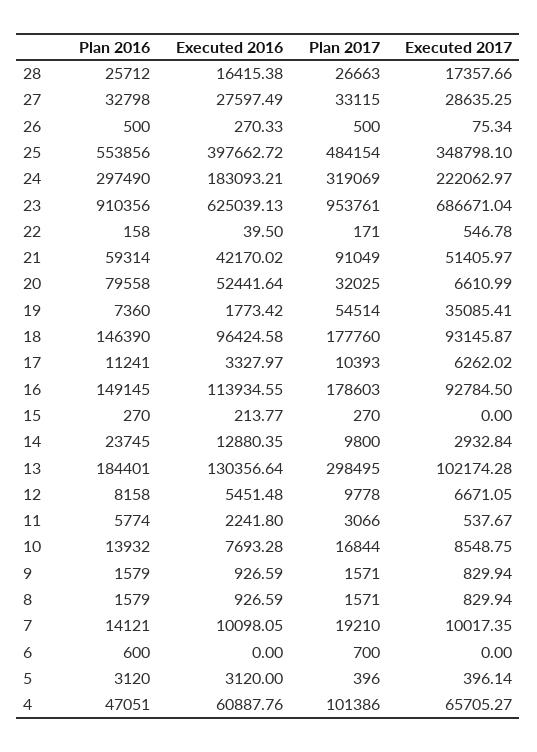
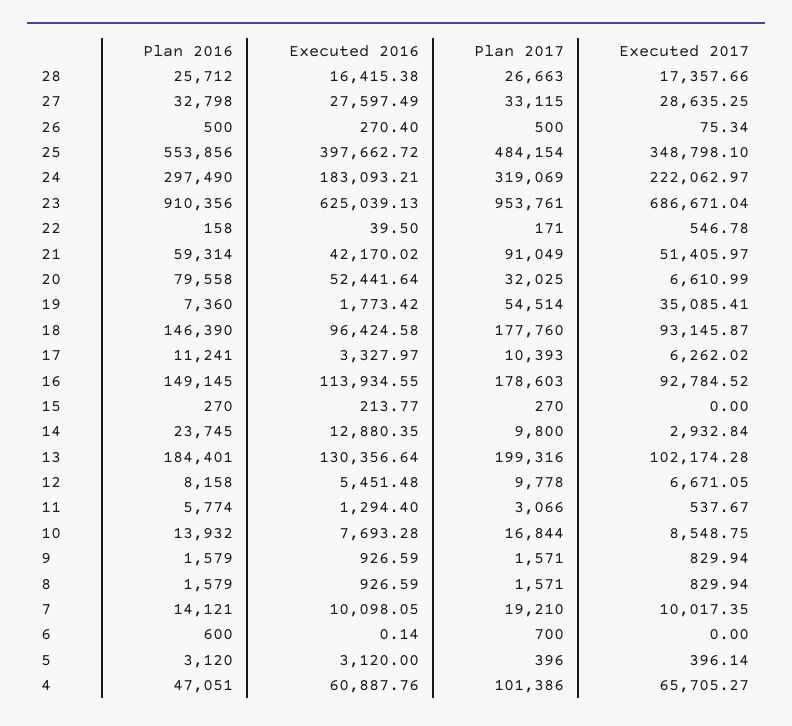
Executed 2016, 26: 270.33 -> 270.4
Executed 2017, 16: 92784.5 -> 92784.52
Plan 2017, 13: 298495 -> 199316
Executed 2016, 11: 2241.8 -> 1294.4
Executed 2016, 6: 0 -> 0.14

